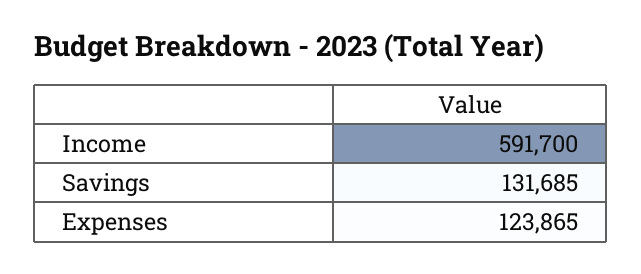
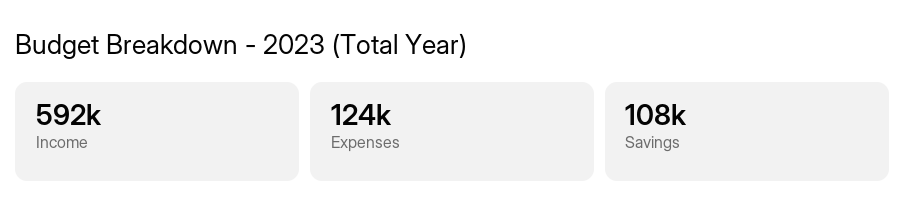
Savings: 131685 -> 108000

